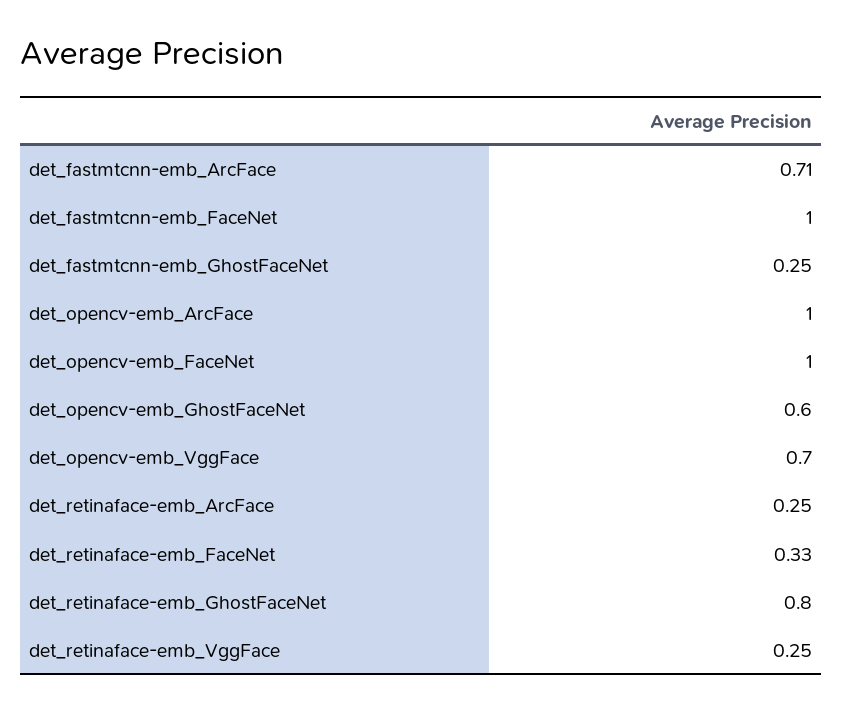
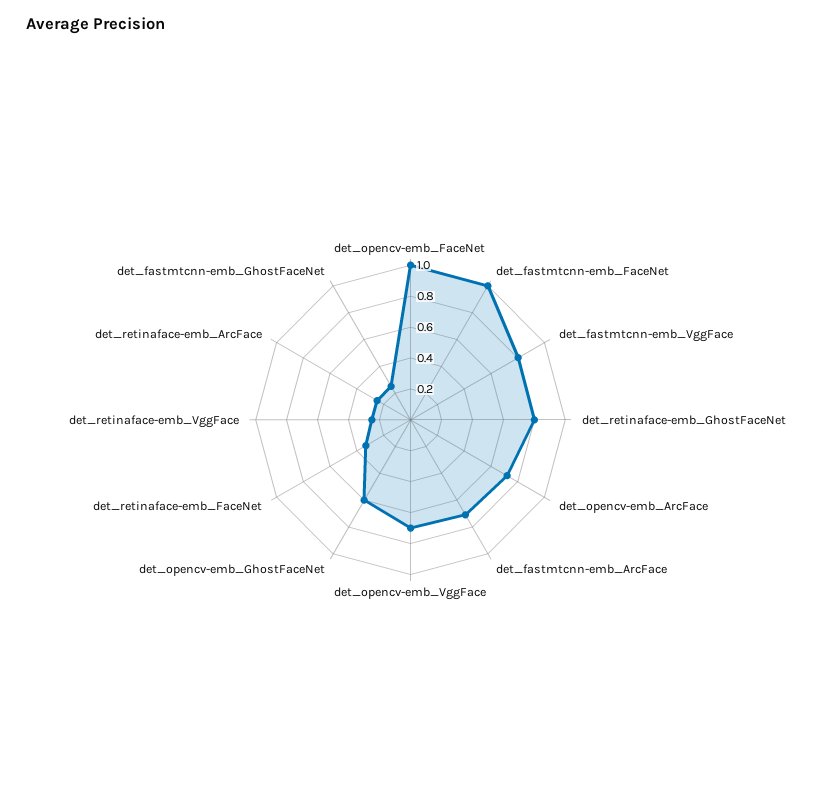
det_opencv-emb_ArcFace: 1 -> 0.7
det_fastmtcnn-emb_VggFace: none -> 0.8

